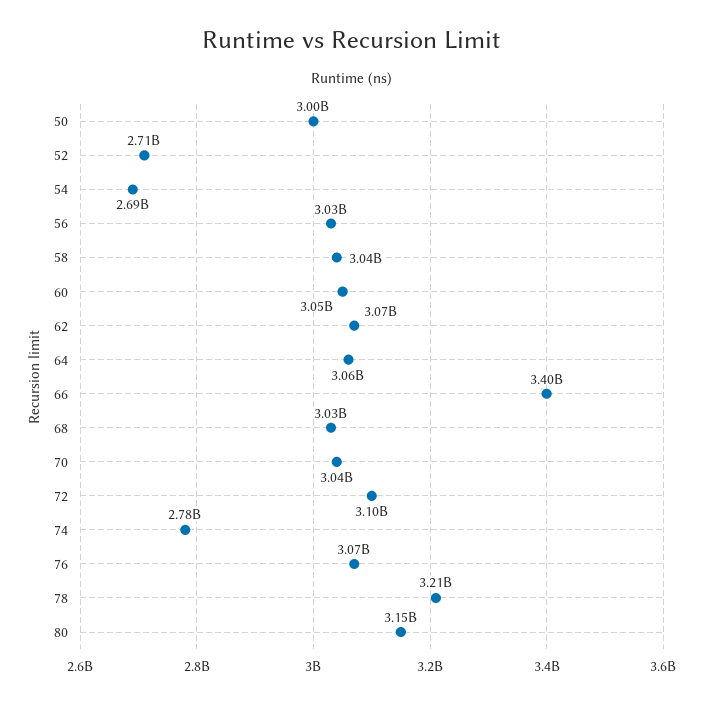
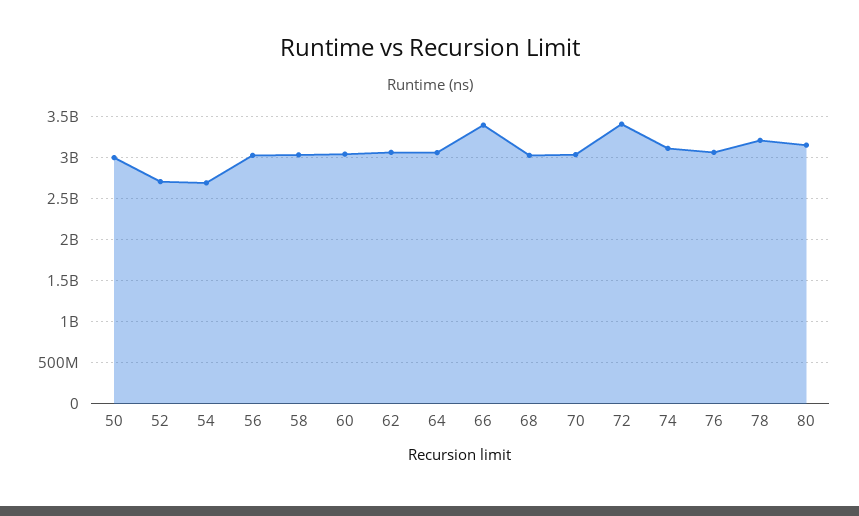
72: 3100000000 -> 3400000000
74: 2780000000 -> 3100000000

